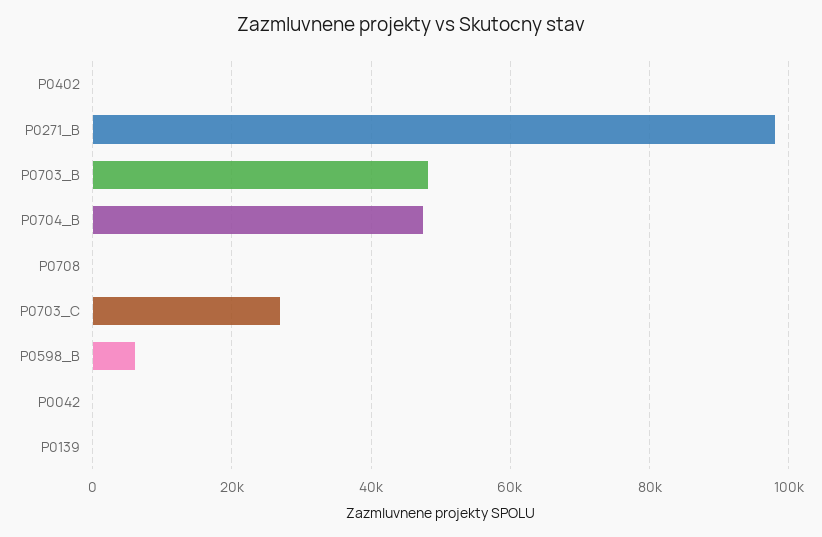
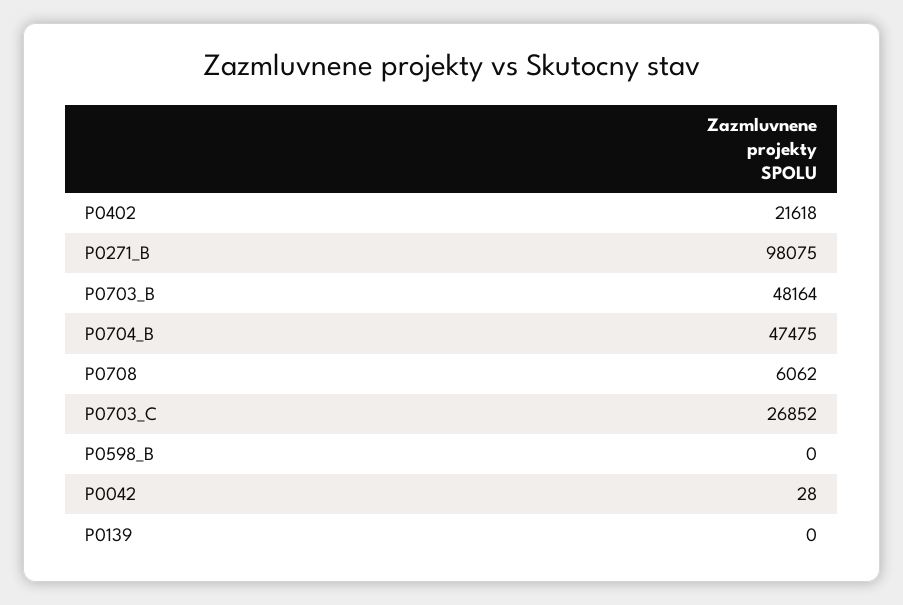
P0402: 0 -> 21618
P0708: 0 -> 6062
P0598_B: 6000 -> 0

